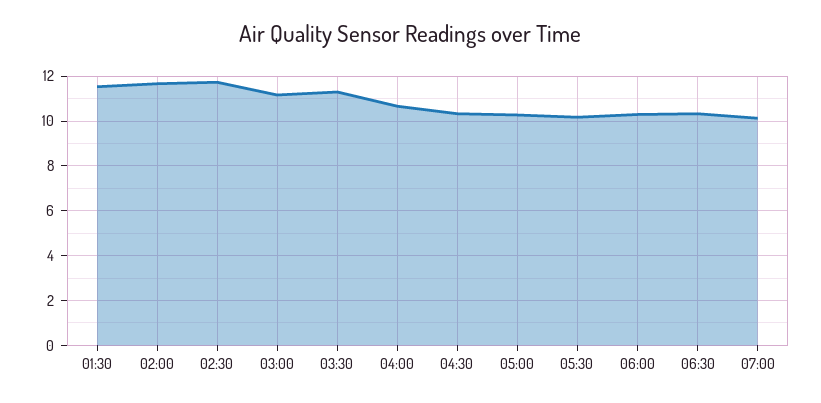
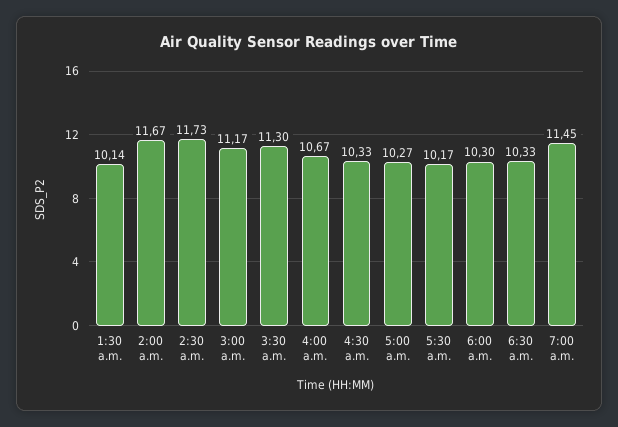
01:30: 11.5 -> 10.14
07:00: 10 -> 11.45

